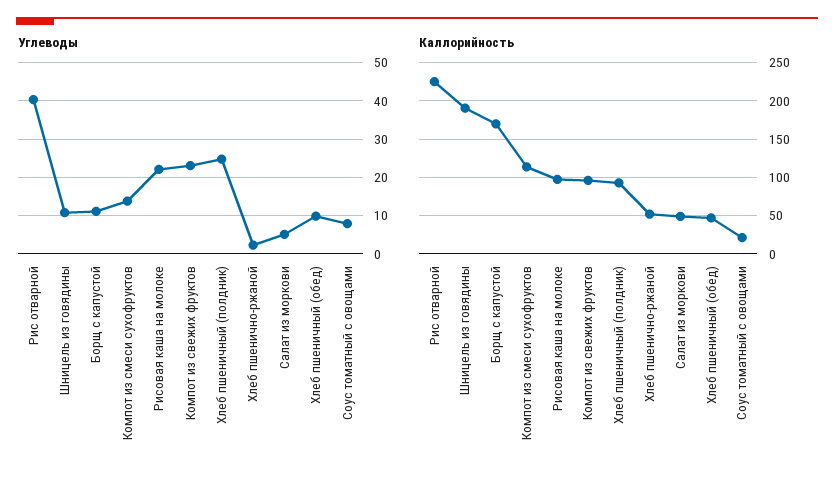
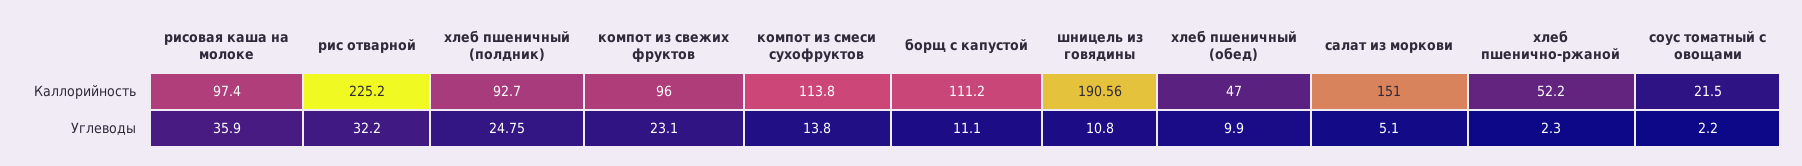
Углеводы, Рис отварной: 40 -> 32.2
Углеводы, Рисовая каша на молоке: 22 -> 35.9
Углеводы, Соус томатный с овощами: 8 -> 2.2
Каллорийность, Борщ с капустой: 170 -> 111.2
Каллорийность, Салат из моркови: 50 -> 151

